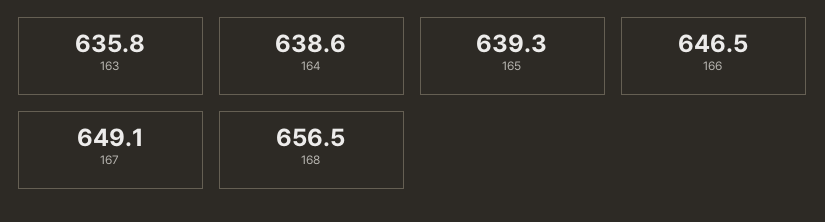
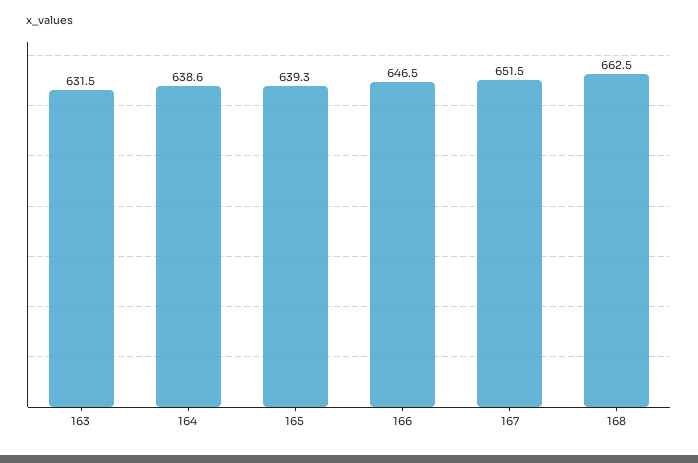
163: 635.8 -> 631.5
167: 649.1 -> 651.5
168: 656.5 -> 662.5

